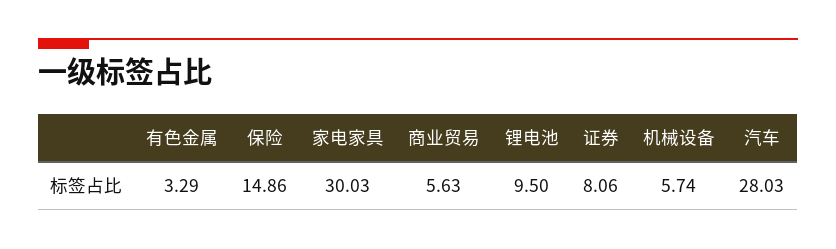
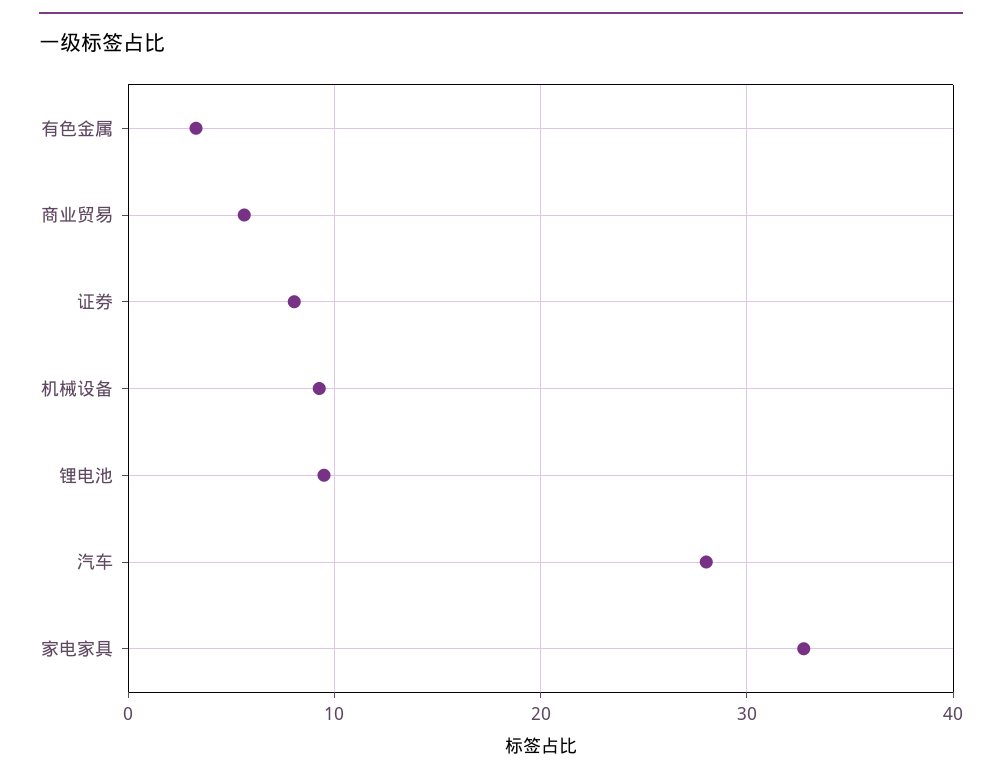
保险: 14.86 -> none
家电家具: 30.03 -> 33
机械设备: 5.74 -> 9

